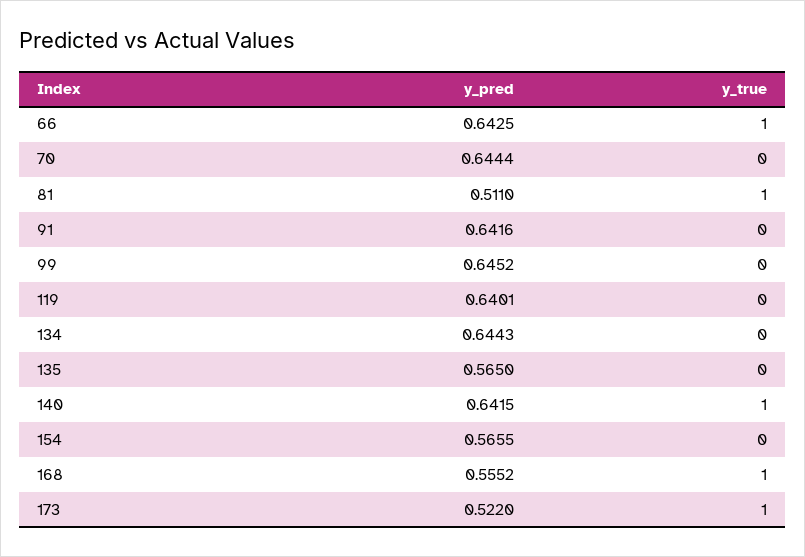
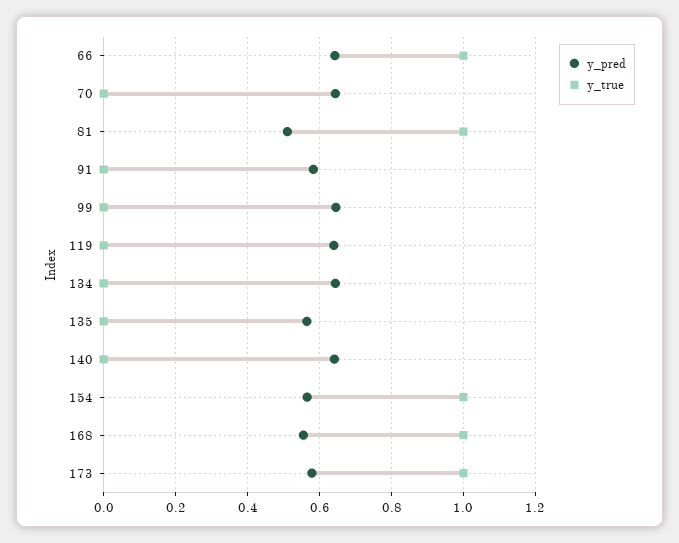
y_pred, 91: 0.6416 -> 0.58
y_true, 140: 1 -> 0
y_true, 154: 0 -> 1
y_pred, 173: 0.522 -> 0.58

